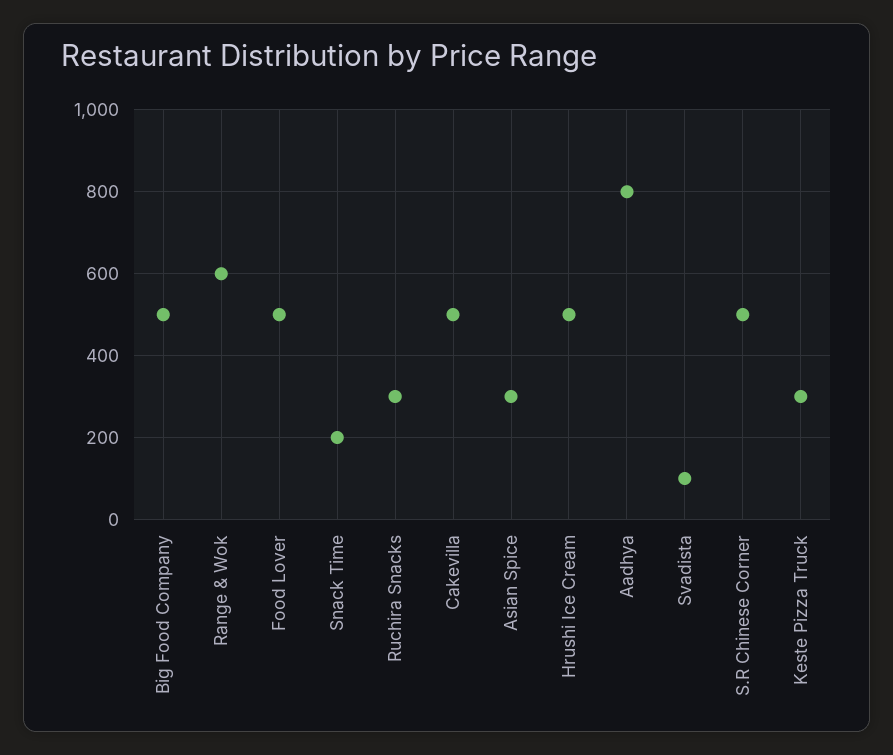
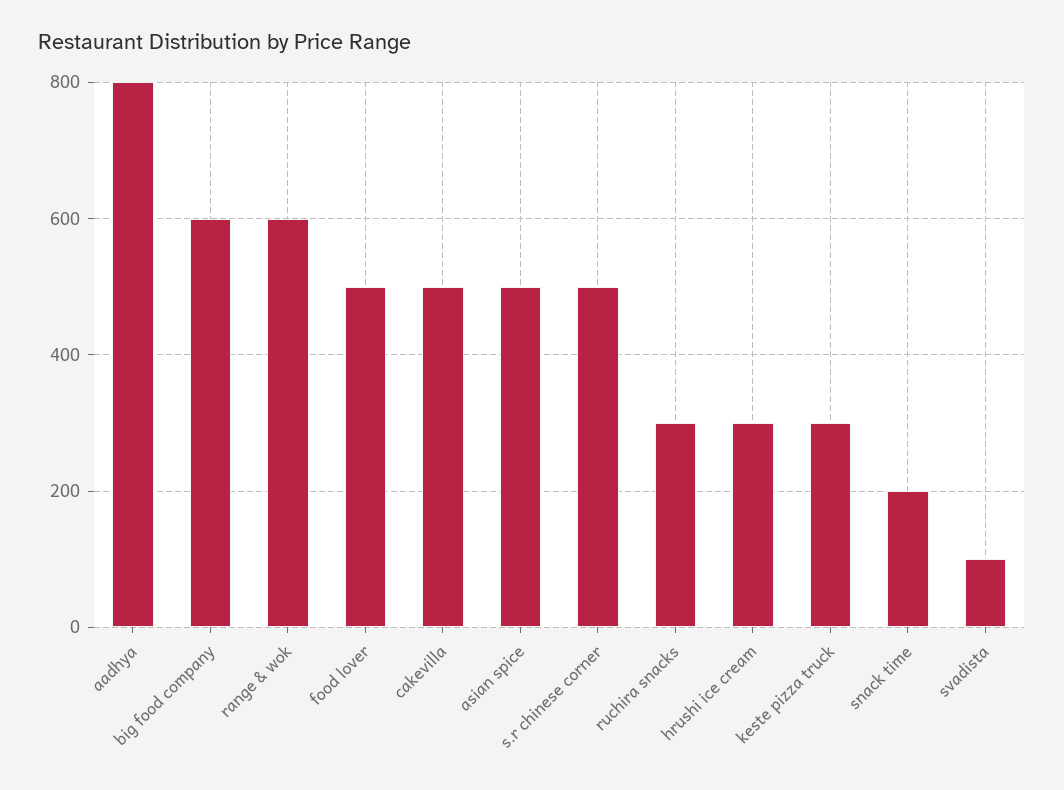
Big Food Company: 500 -> 600
Asian Spice: 300 -> 500
Hrushi Ice Cream: 500 -> 300

